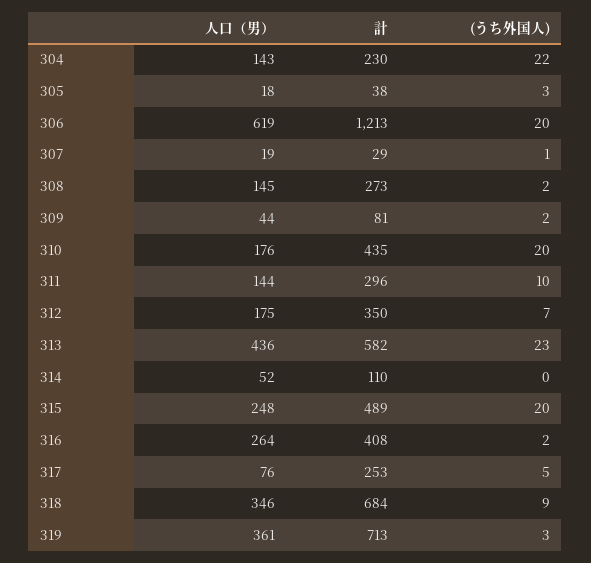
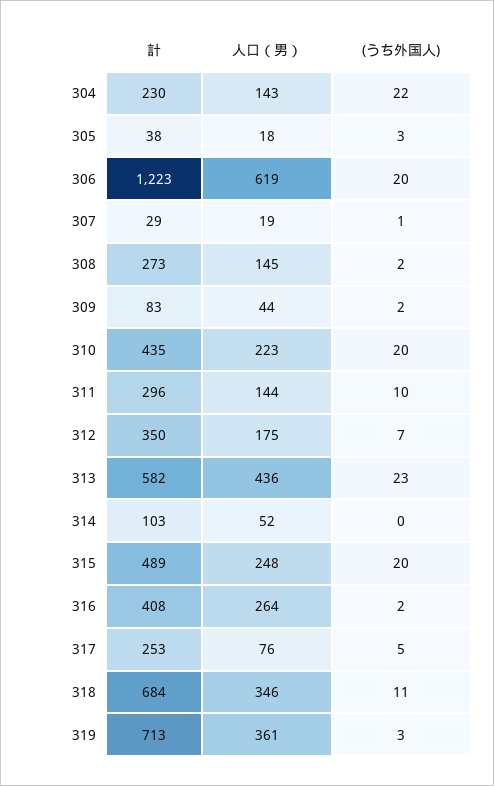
計, 306: 1213 -> 1223
計, 309: 81 -> 83
人口（男）, 310: 176 -> 223
計, 314: 110 -> 103
(うち外国人), 318: 9 -> 11

